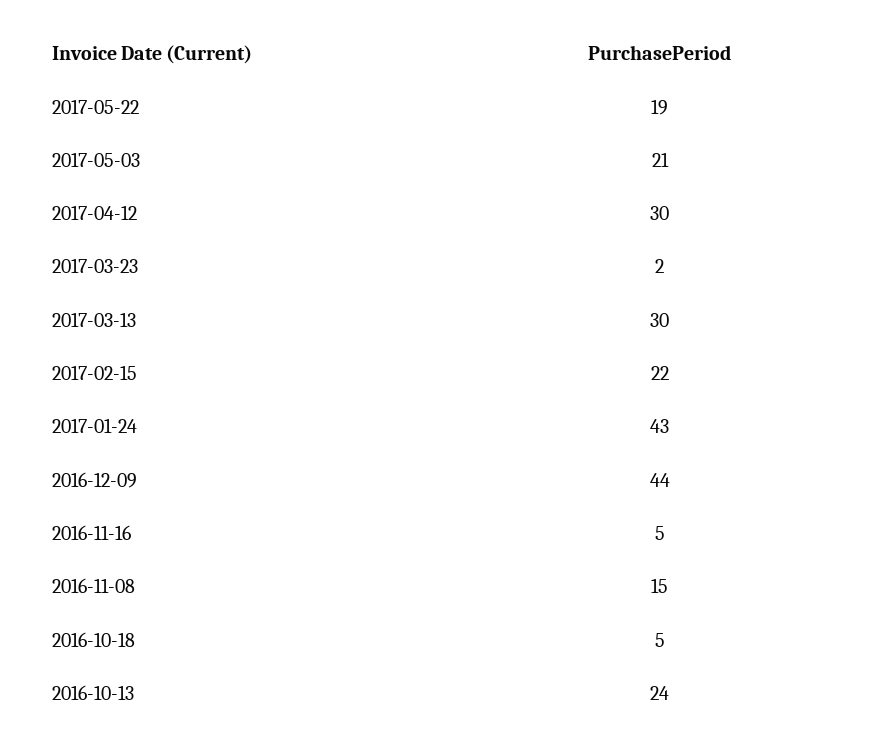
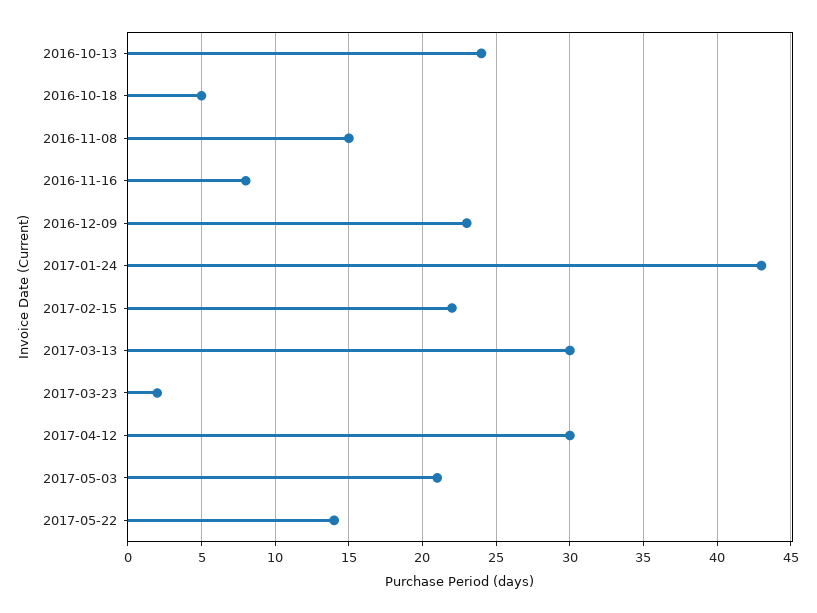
2017-05-22: 19 -> 14
2016-12-09: 44 -> 23
2016-11-16: 5 -> 8

